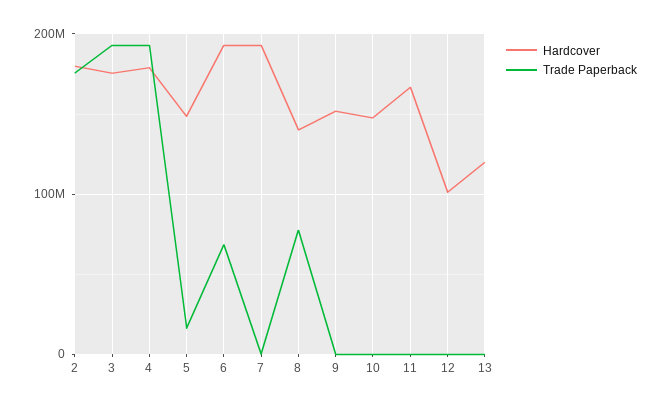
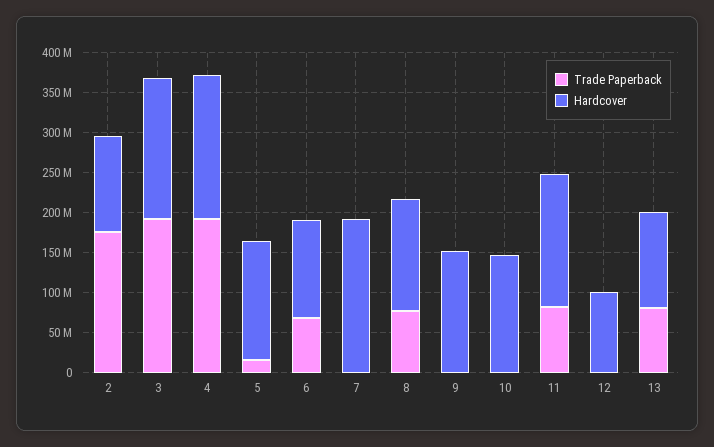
Hardcover, 2: 180000000 -> 125000000
Hardcover, 6: 190000000 -> 125000000
Trade Paperback, 11: 0 -> 75000000
Trade Paperback, 13: 0 -> 75000000

